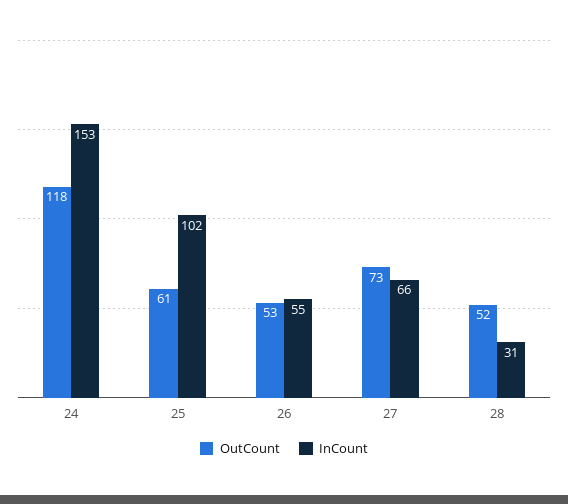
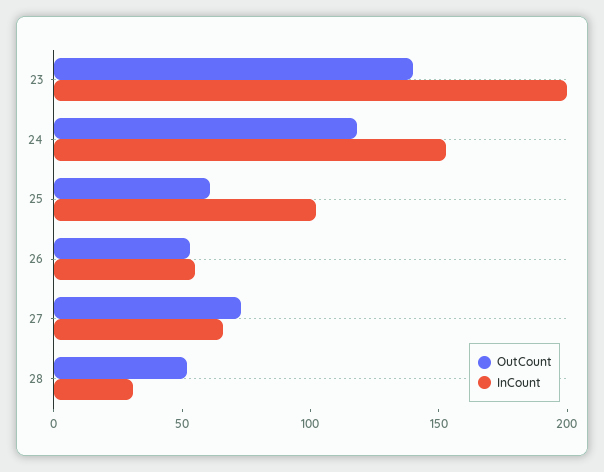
OutCount, 23: none -> 140
InCount, 23: none -> 200

